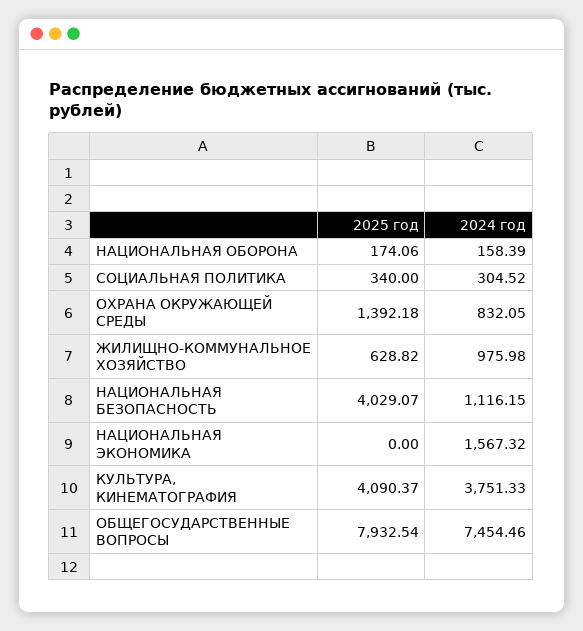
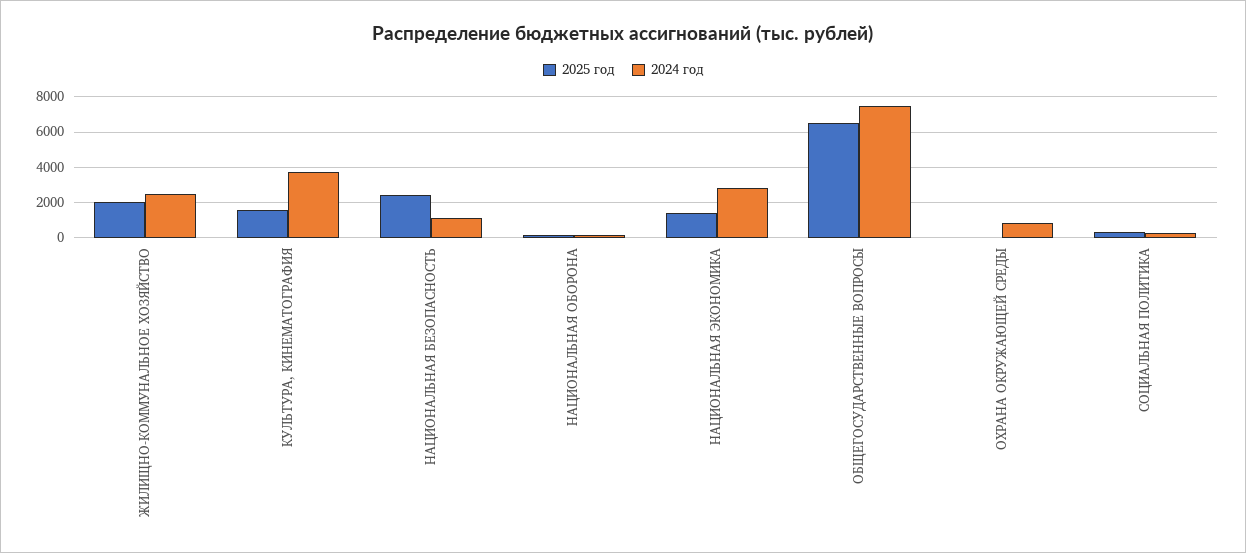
2025 год, ОХРАНА ОКРУЖАЮЩЕЙ СРЕДЫ: 1392.18 -> 0
2025 год, ЖИЛИЩНО-КОММУНАЛЬНОЕ ХОЗЯЙСТВО: 628.82 -> 2000
2024 год, ЖИЛИЩНО-КОММУНАЛЬНОЕ ХОЗЯЙСТВО: 975.98 -> 2500
2025 год, НАЦИОНАЛЬНАЯ БЕЗОПАСНОСТЬ: 4029.07 -> 2500
2025 год, НАЦИОНАЛЬНАЯ ЭКОНОМИКА: 0 -> 1500
2024 год, НАЦИОНАЛЬНАЯ ЭКОНОМИКА: 1567.32 -> 3000
2025 год, КУЛЬТУРА, КИНЕМАТОГРАФИЯ: 4090.37 -> 1500
2025 год, ОБЩЕГОСУДАРСТВЕННЫЕ ВОПРОСЫ: 7932.54 -> 6500

